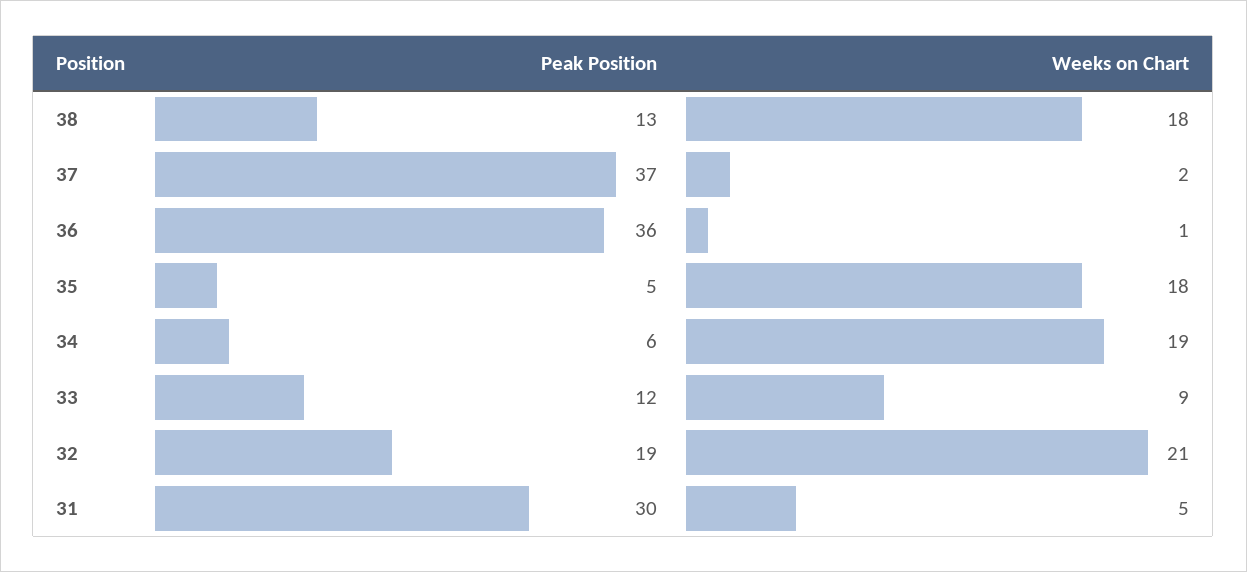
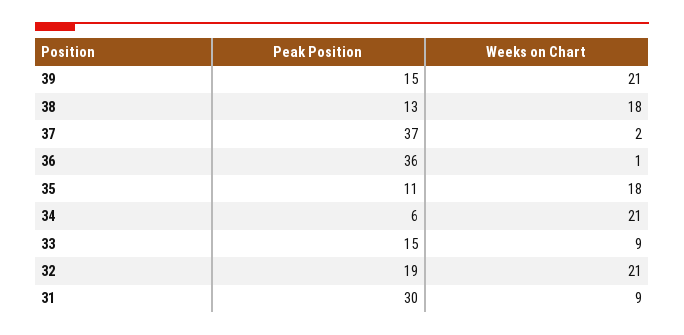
Peak Position, 35: 5 -> 11
Weeks on Chart, 34: 19 -> 21
Peak Position, 33: 12 -> 15
Weeks on Chart, 31: 5 -> 9
Peak Position, 39: none -> 15
Weeks on Chart, 39: none -> 21

